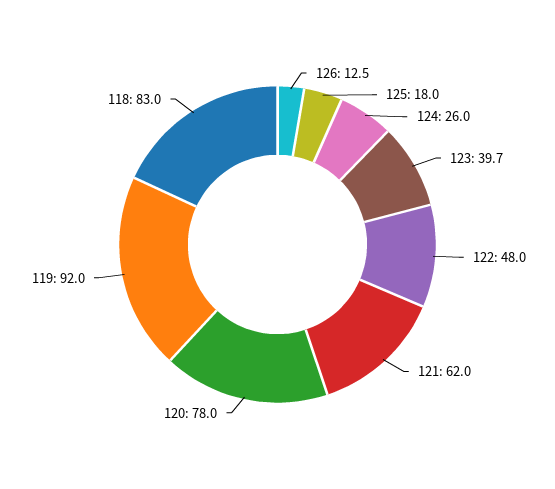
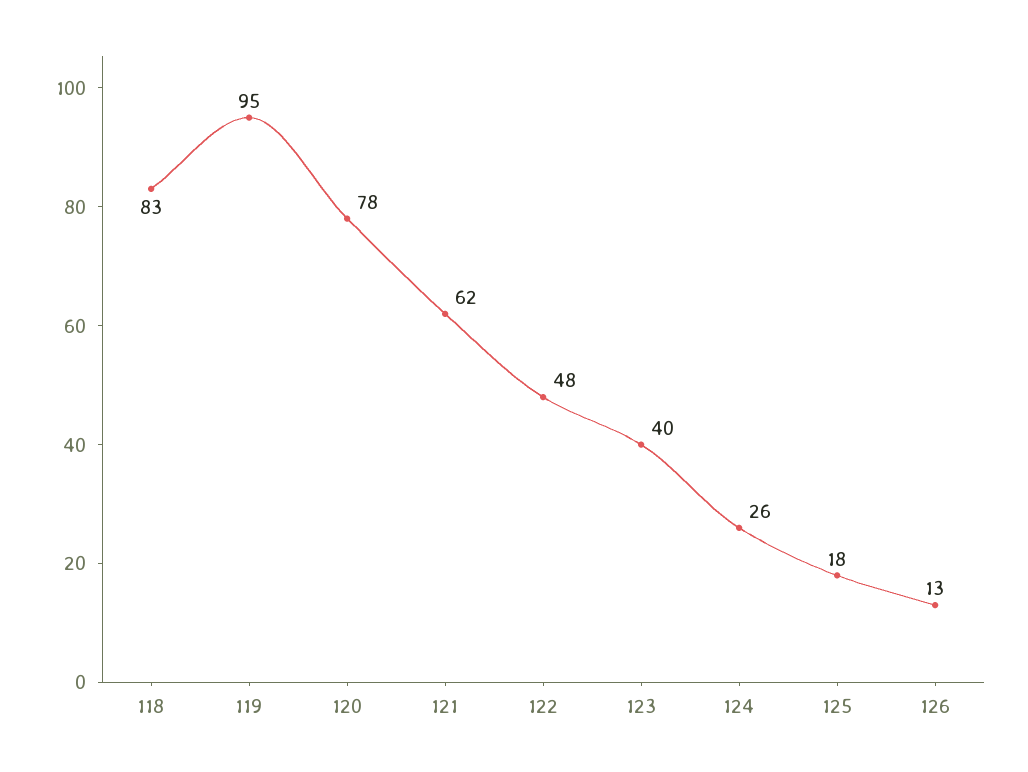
119: 92 -> 95

